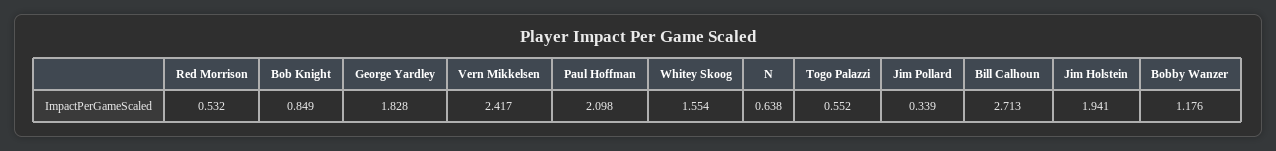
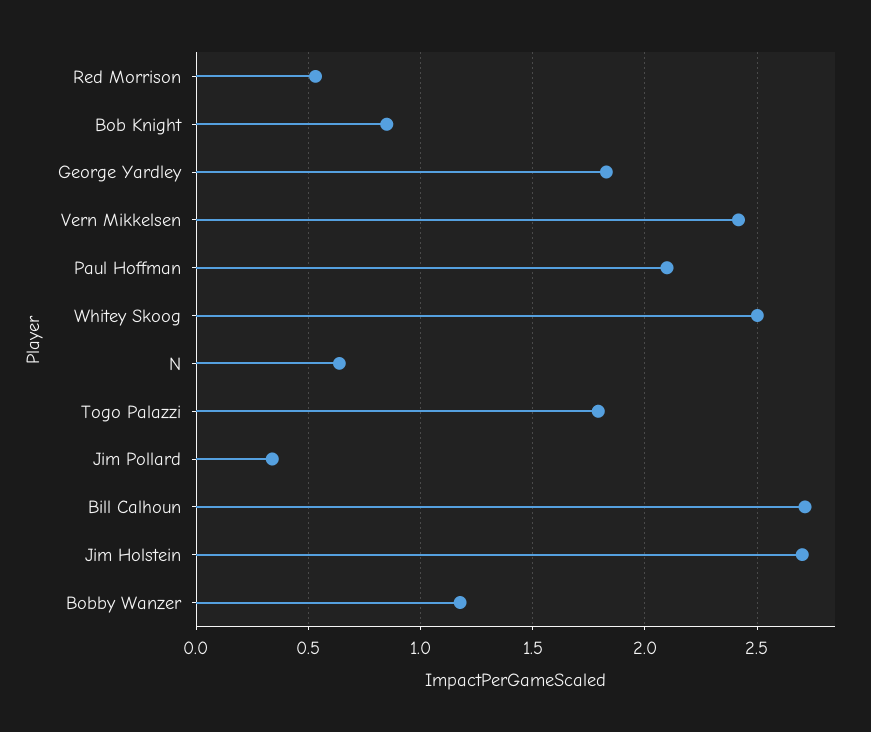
Whitey Skoog: 1.554 -> 2.5
Togo Palazzi: 0.552 -> 1.8
Jim Holstein: 1.941 -> 2.7

